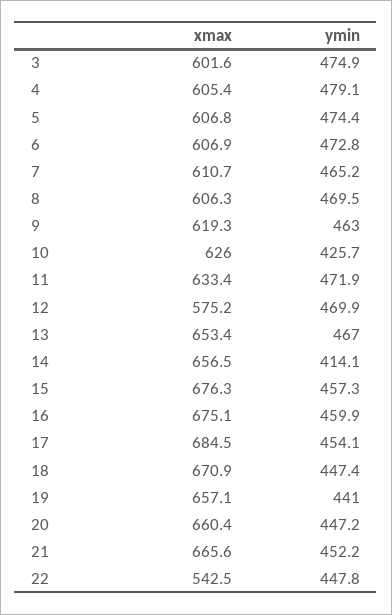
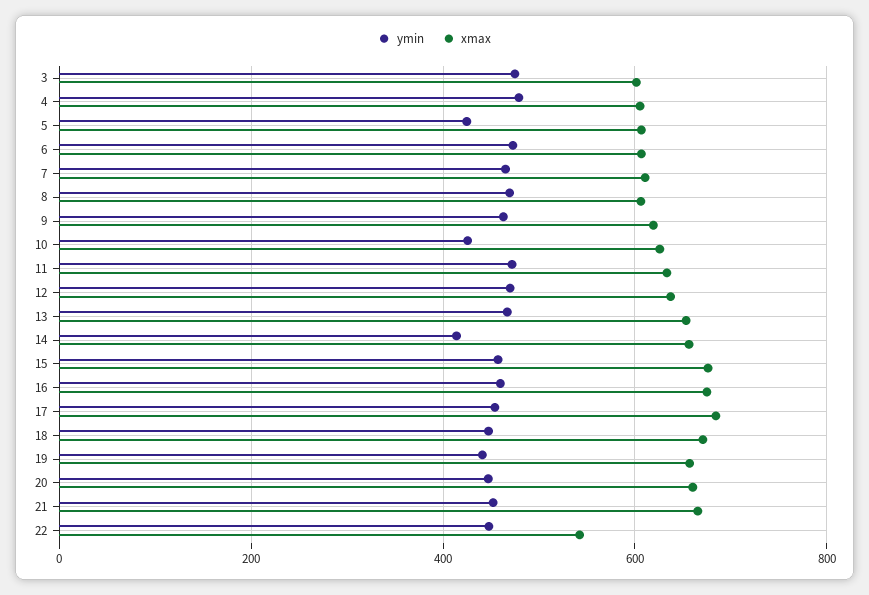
ymin, 5: 474.4 -> 420
xmax, 12: 575.2 -> 640

